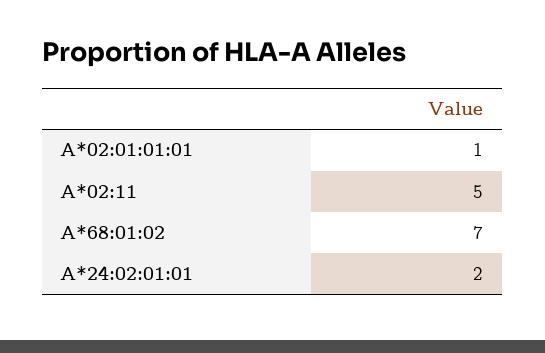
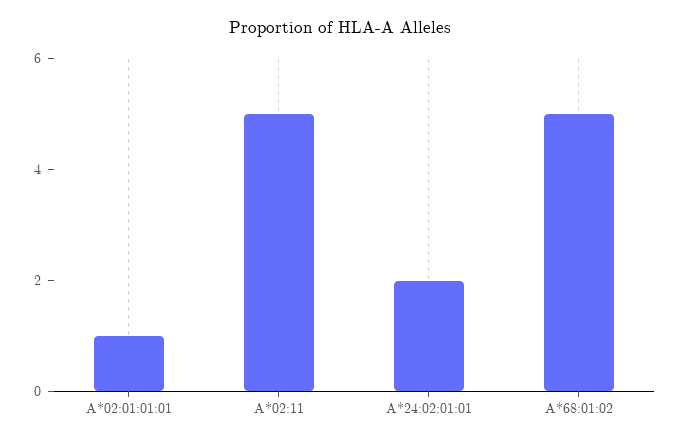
A*68:01:02: 7 -> 5

